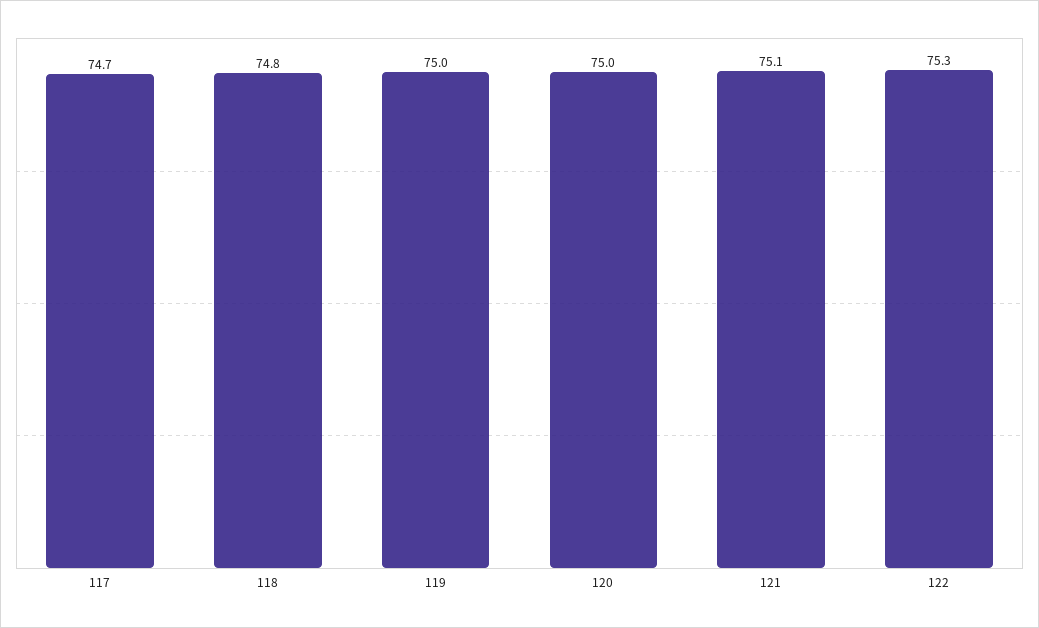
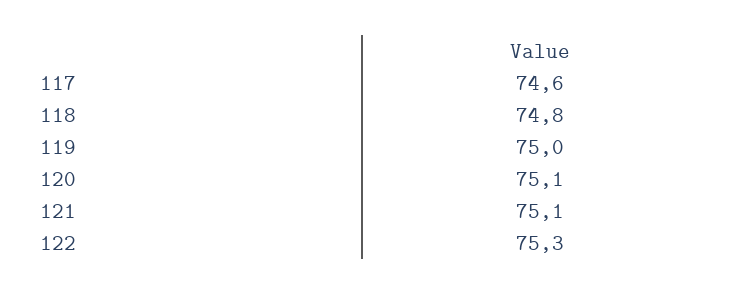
117: 74.7 -> 74.6
120: 75 -> 75.1

